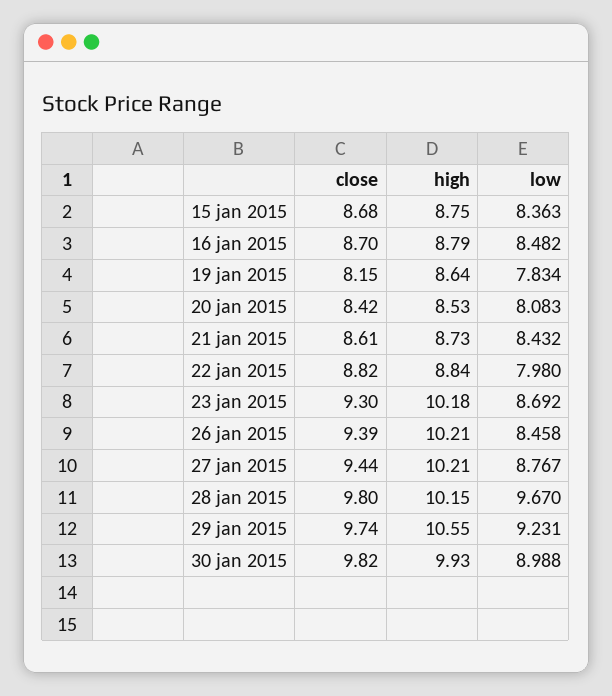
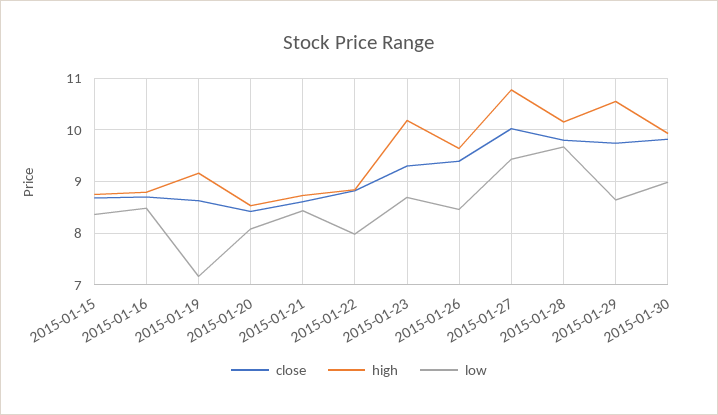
close, 19 jan 2015: 8.15 -> 8.6
high, 19 jan 2015: 8.64 -> 9.2
low, 19 jan 2015: 7.834 -> 7.2
high, 26 jan 2015: 10.21 -> 9.6
close, 27 jan 2015: 9.44 -> 10
high, 27 jan 2015: 10.21 -> 10.8
low, 27 jan 2015: 8.767 -> 9.4
low, 29 jan 2015: 9.231 -> 8.6

